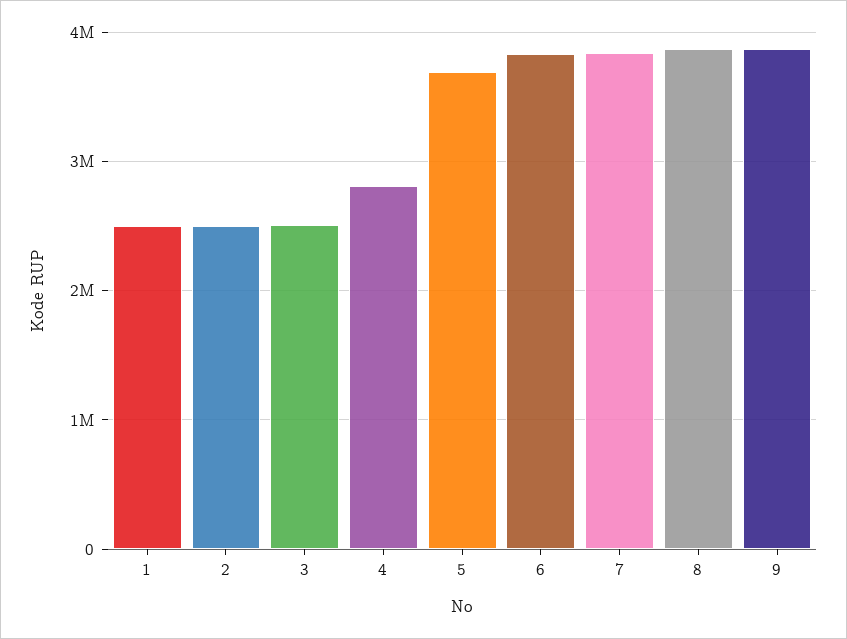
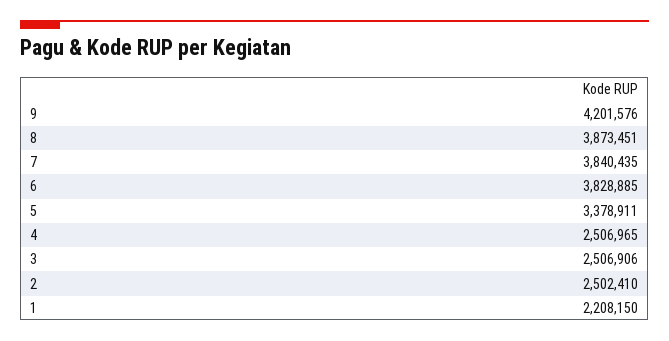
1: 2500000 -> 2208150
4: 2800000 -> 2506965
5: 3700000 -> 3378911
9: 3900000 -> 4201576

